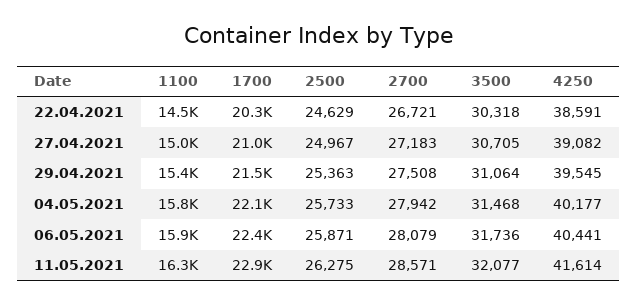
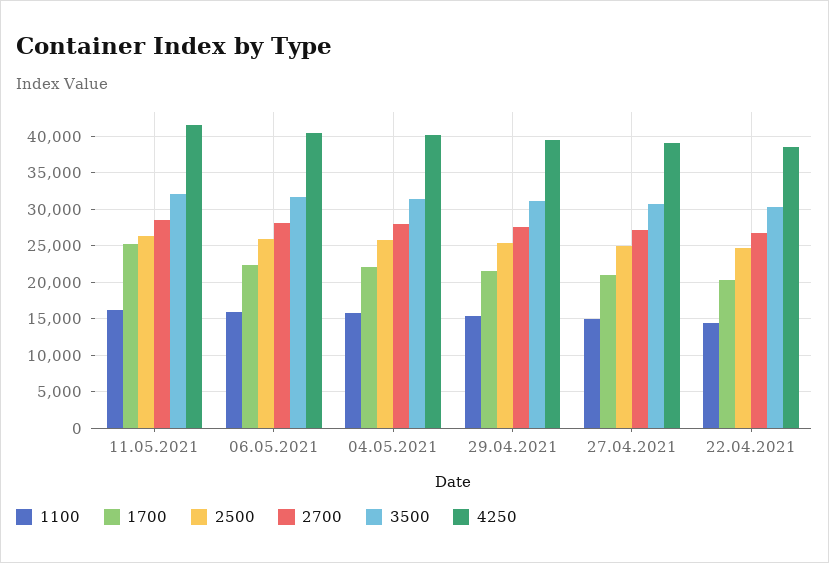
1700, 11.05.2021: 22900 -> 25000

